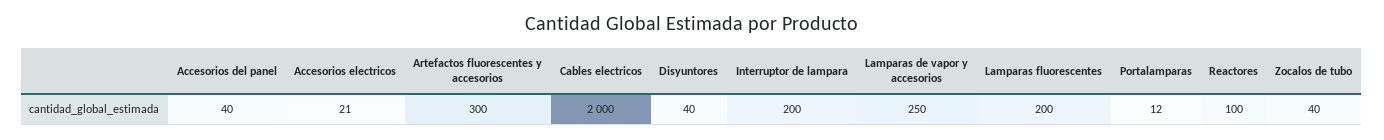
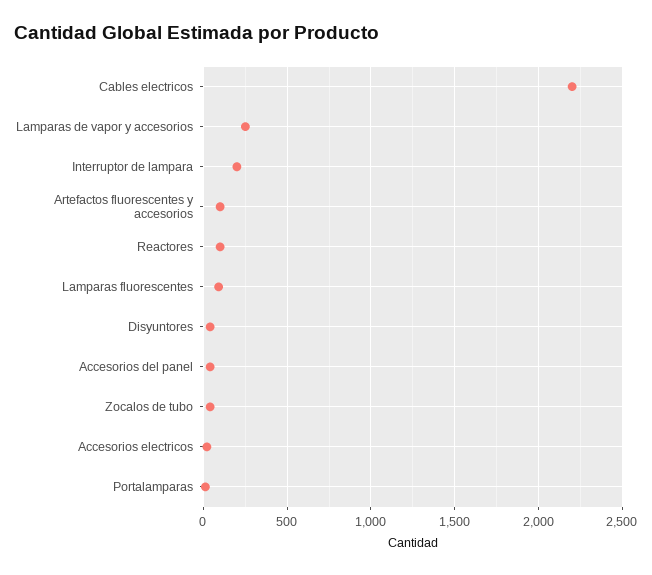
Artefactos fluorescentes y accesorios: 300 -> 100
Cables electricos: 2000 -> 2200
Lamparas fluorescentes: 200 -> 100

